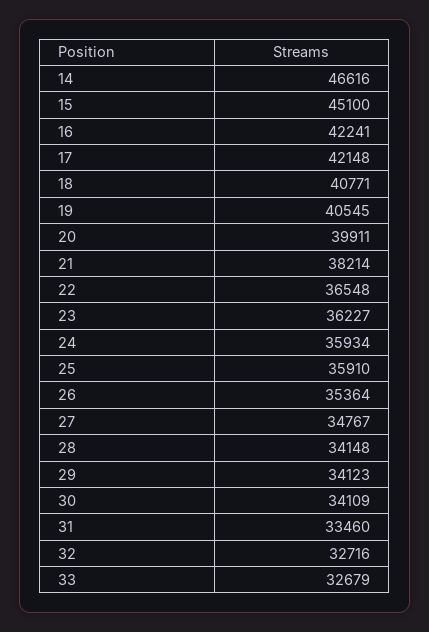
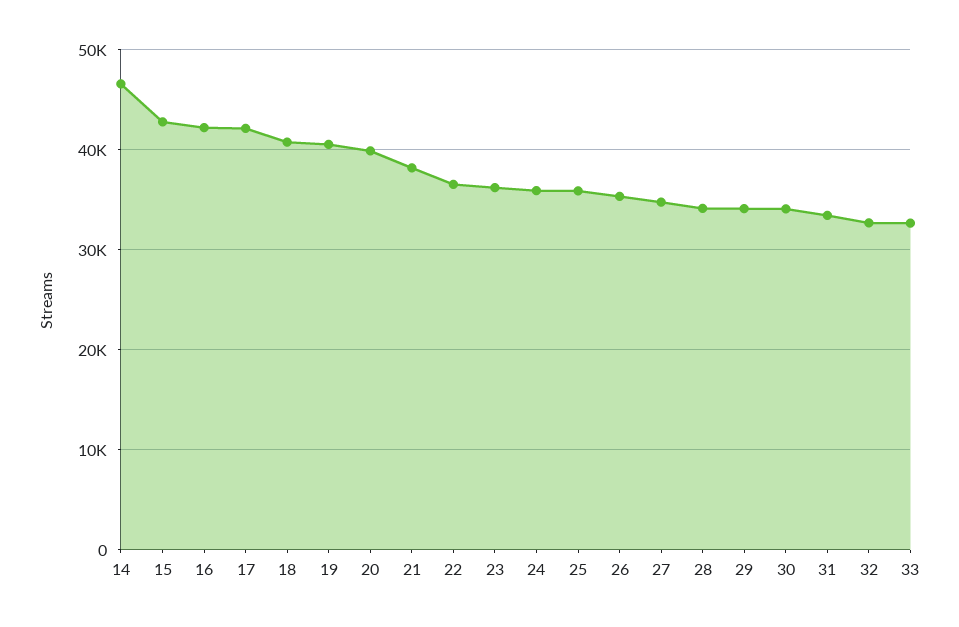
15: 45100 -> 43000

